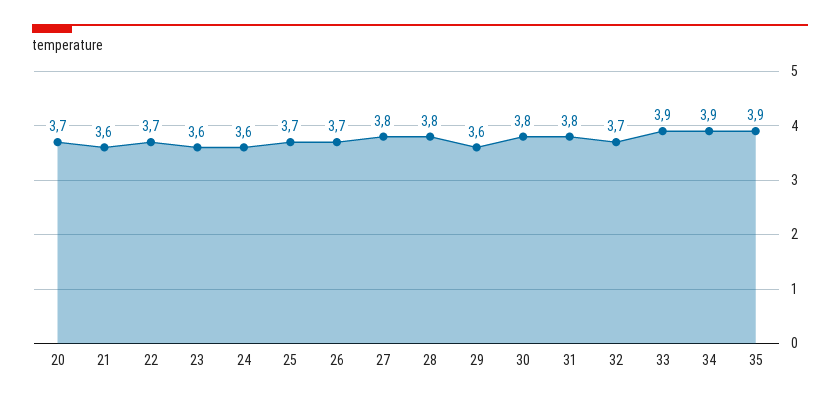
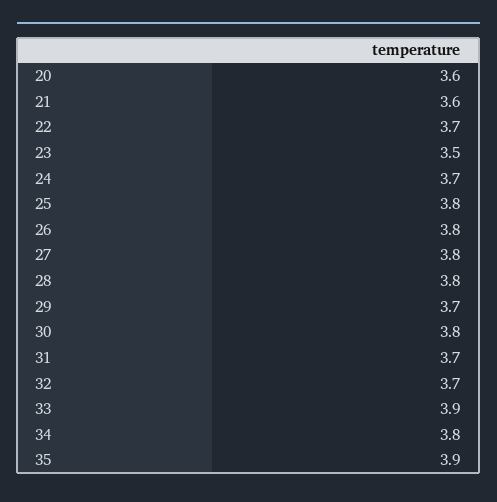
20: 3.7 -> 3.6
23: 3.6 -> 3.5
24: 3.6 -> 3.7
25: 3.7 -> 3.8
26: 3.7 -> 3.8
29: 3.6 -> 3.7
31: 3.8 -> 3.7
34: 3.9 -> 3.8

